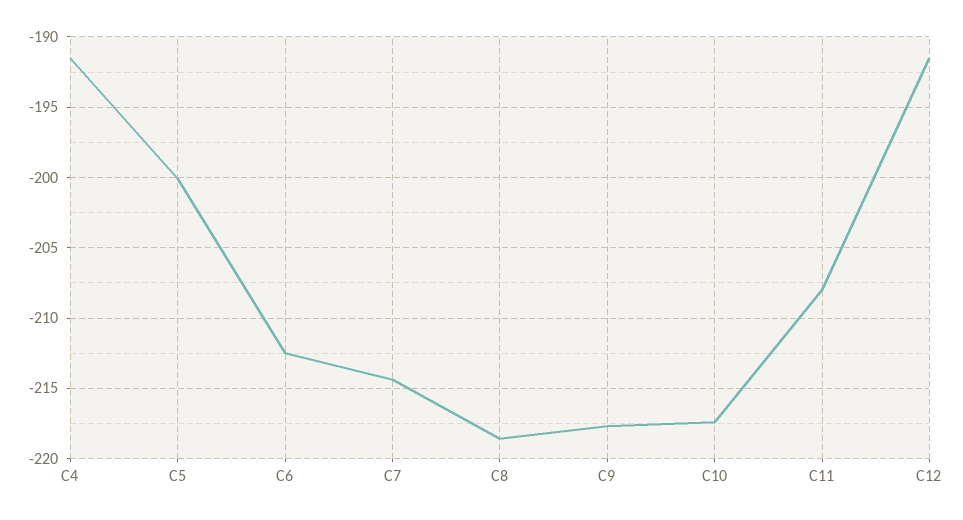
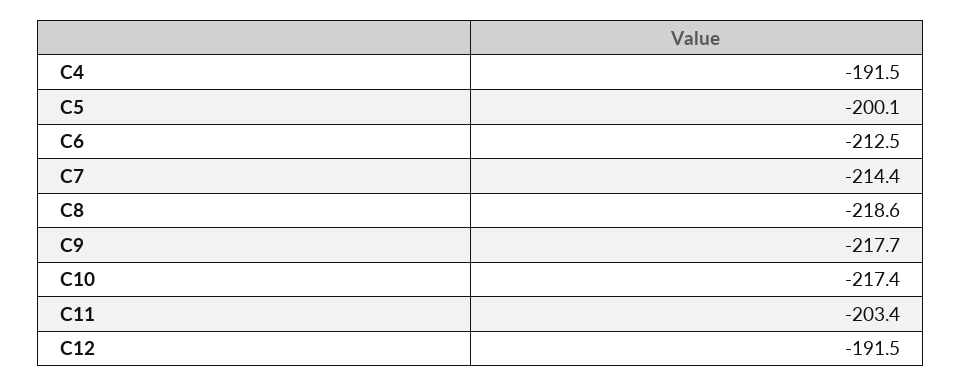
C11: -208 -> -203.4

